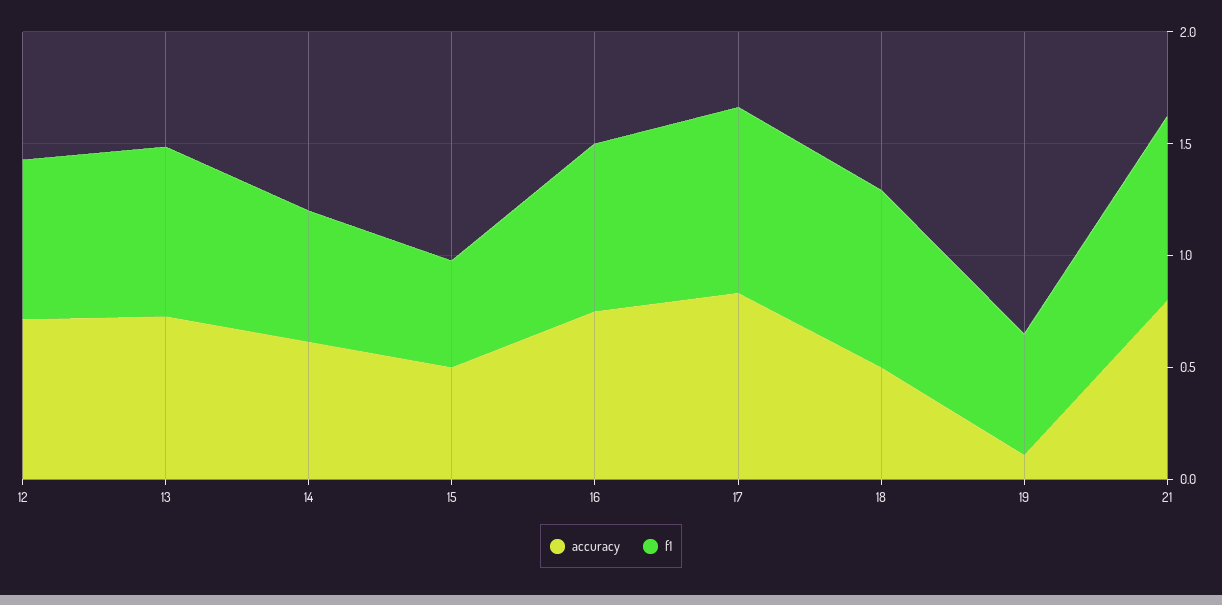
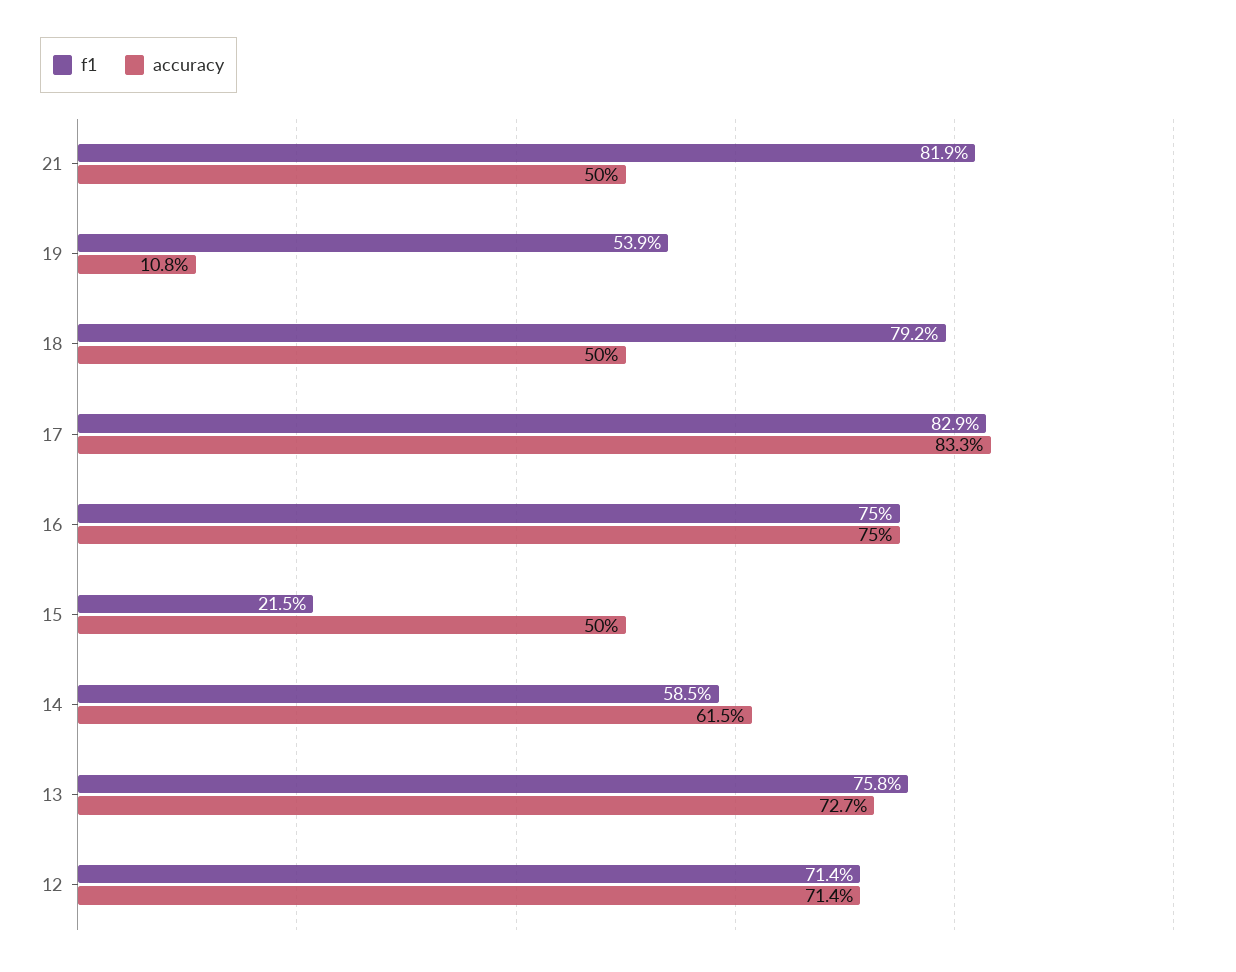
f1, 15: 0.5 -> 0.215
accuracy, 21: 0.8 -> 0.5

